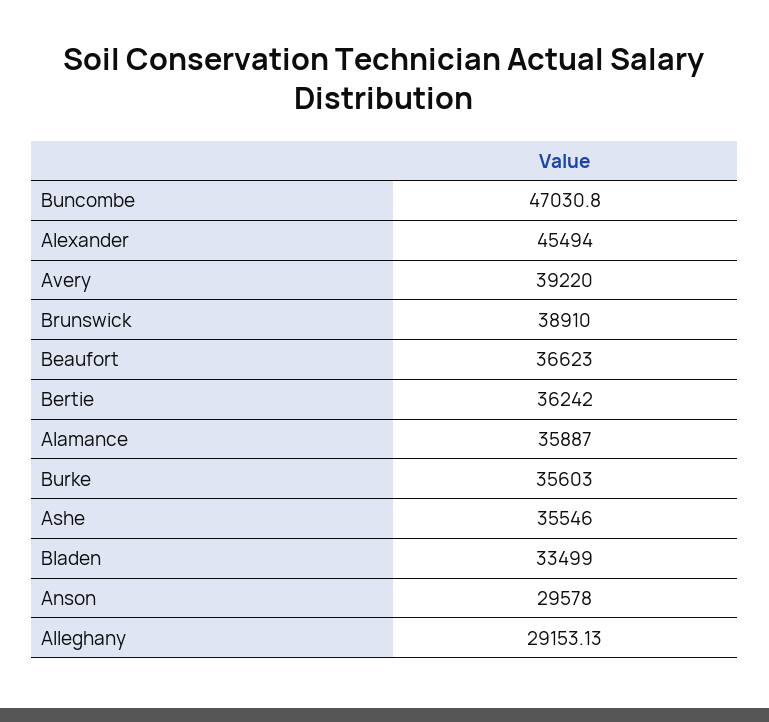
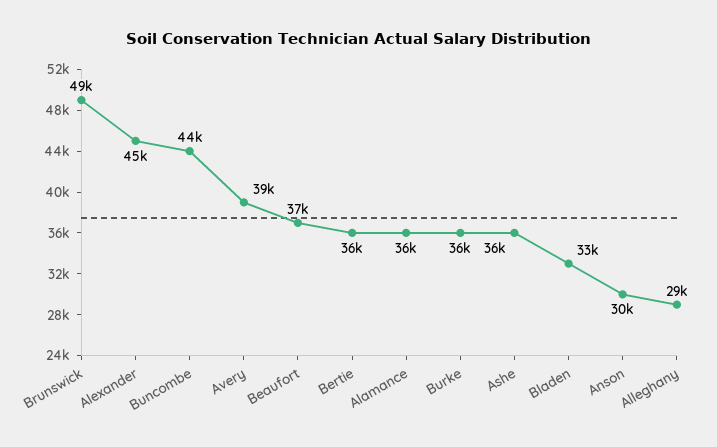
Buncombe: 47030.8 -> 44000
Brunswick: 38910 -> 49000

